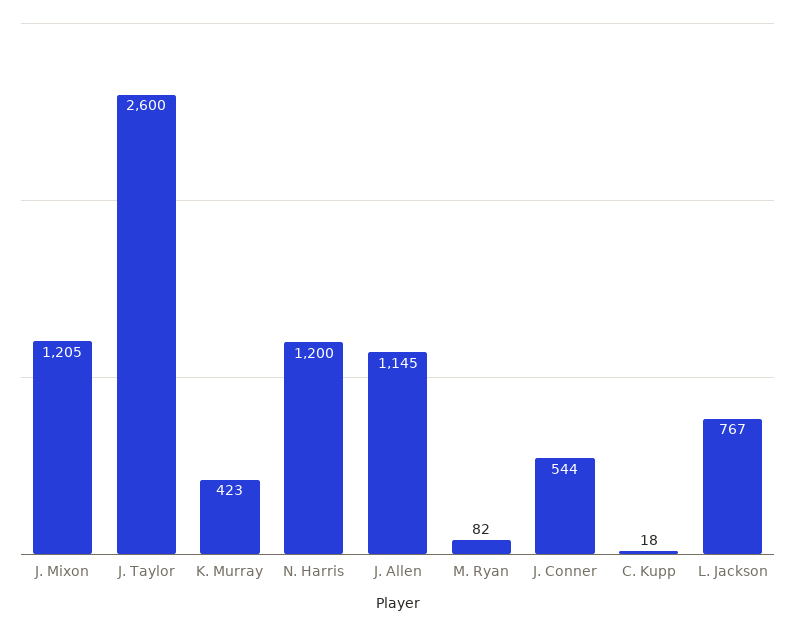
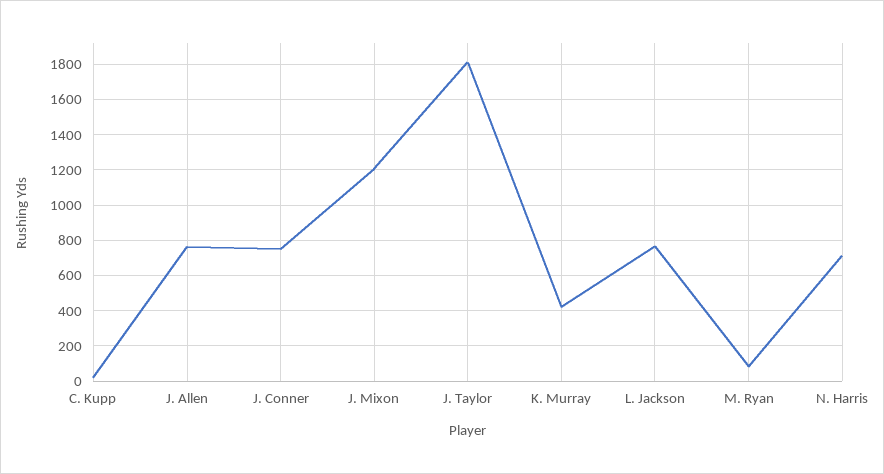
J. Taylor: 2600 -> 1800
N. Harris: 1200 -> 700
J. Allen: 1145 -> 750
J. Conner: 544 -> 750

